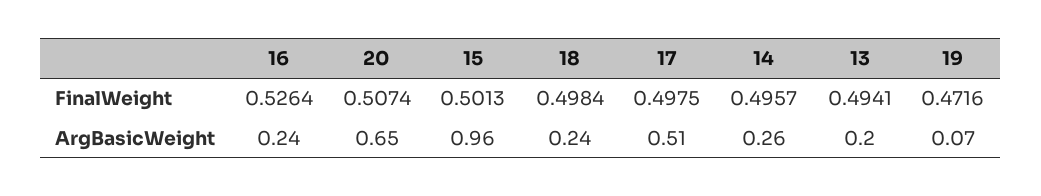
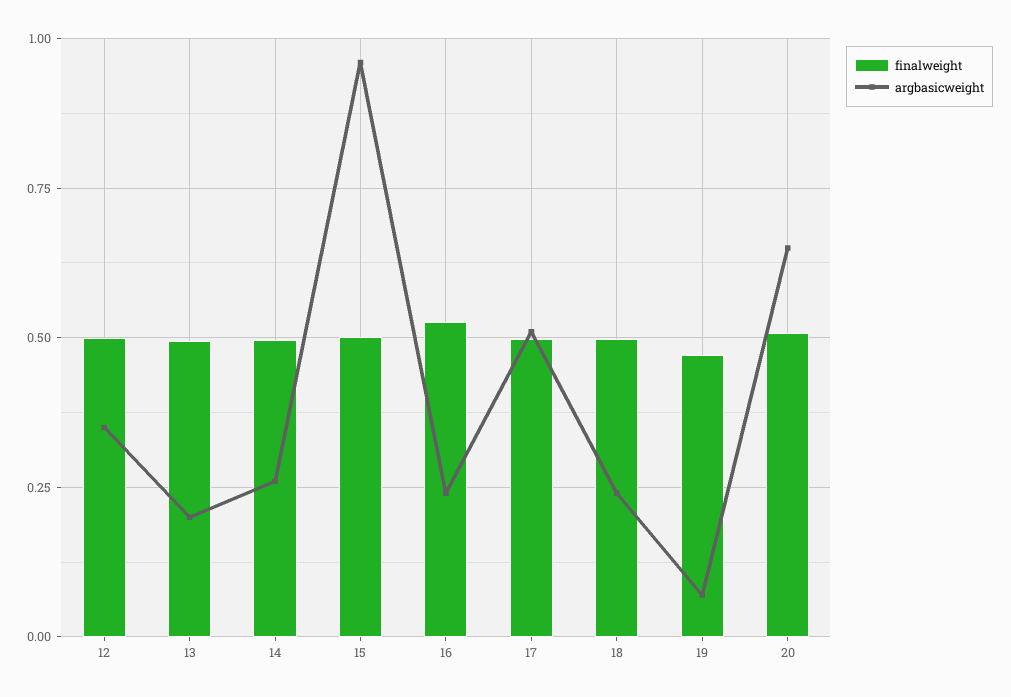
FinalWeight, 12: none -> 0.5
ArgBasicWeight, 12: none -> 0.35

